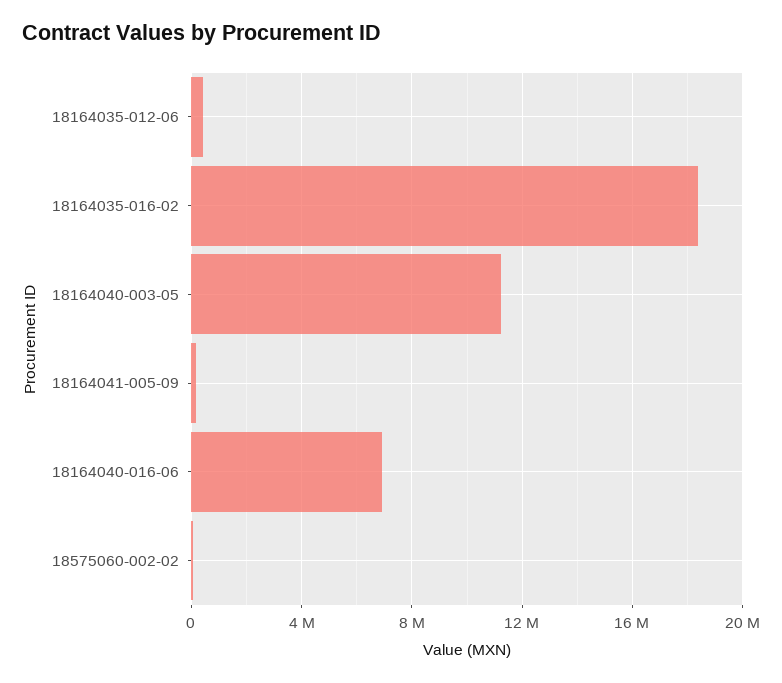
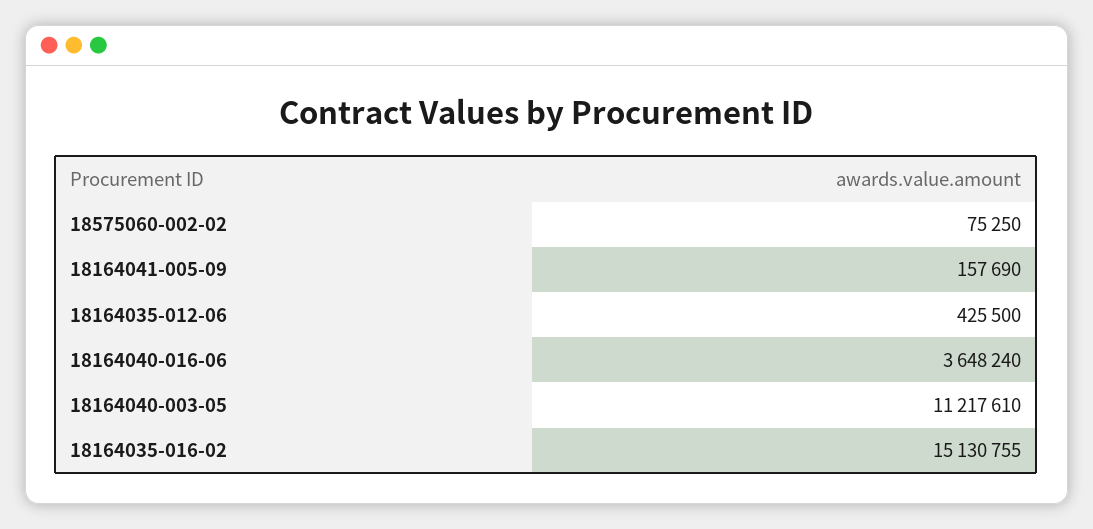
18164035-016-02: 18500000 -> 15130755
18164040-016-06: 7000000 -> 3648240

